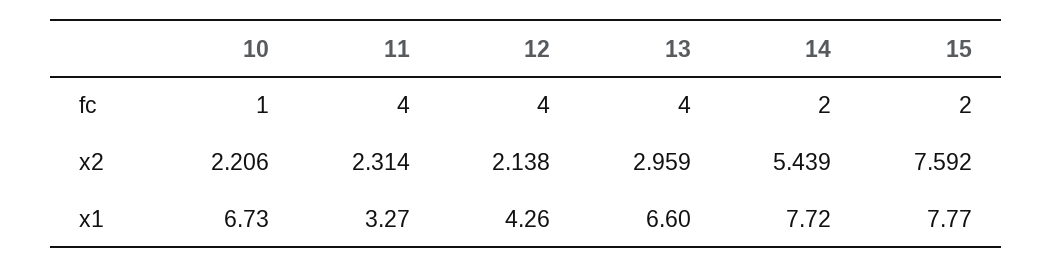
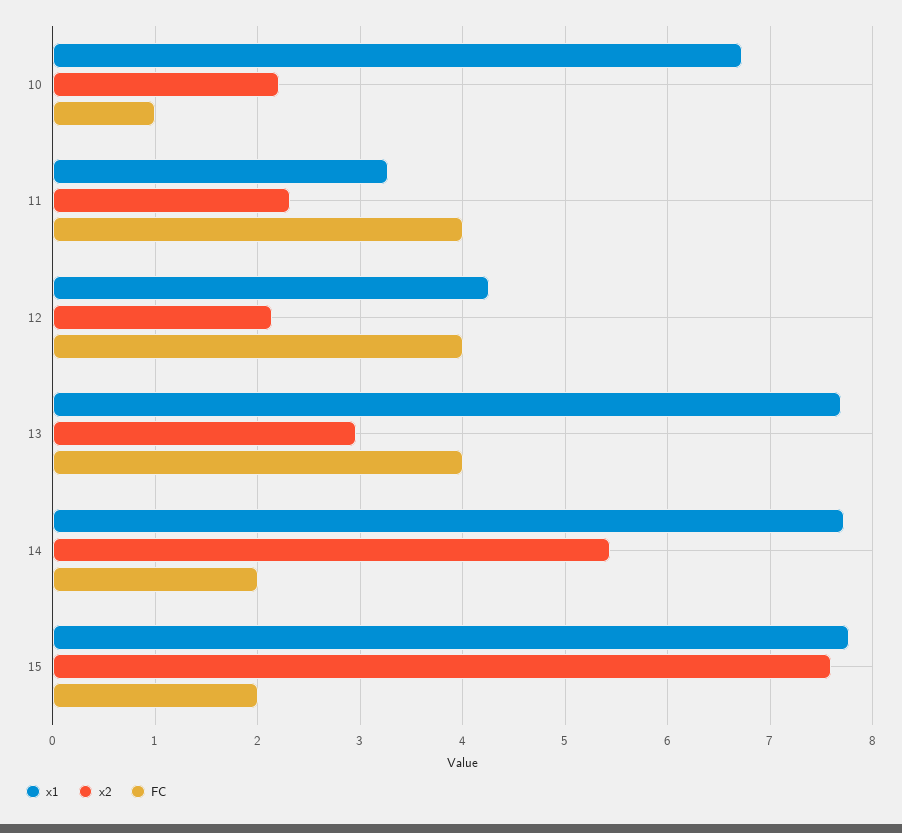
x1, 13: 6.6 -> 7.7

